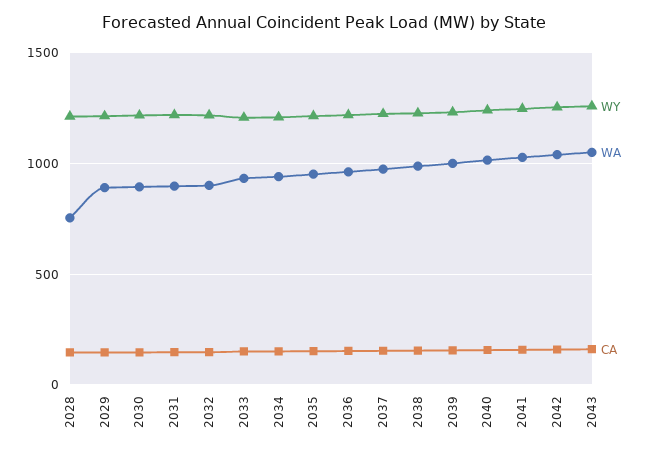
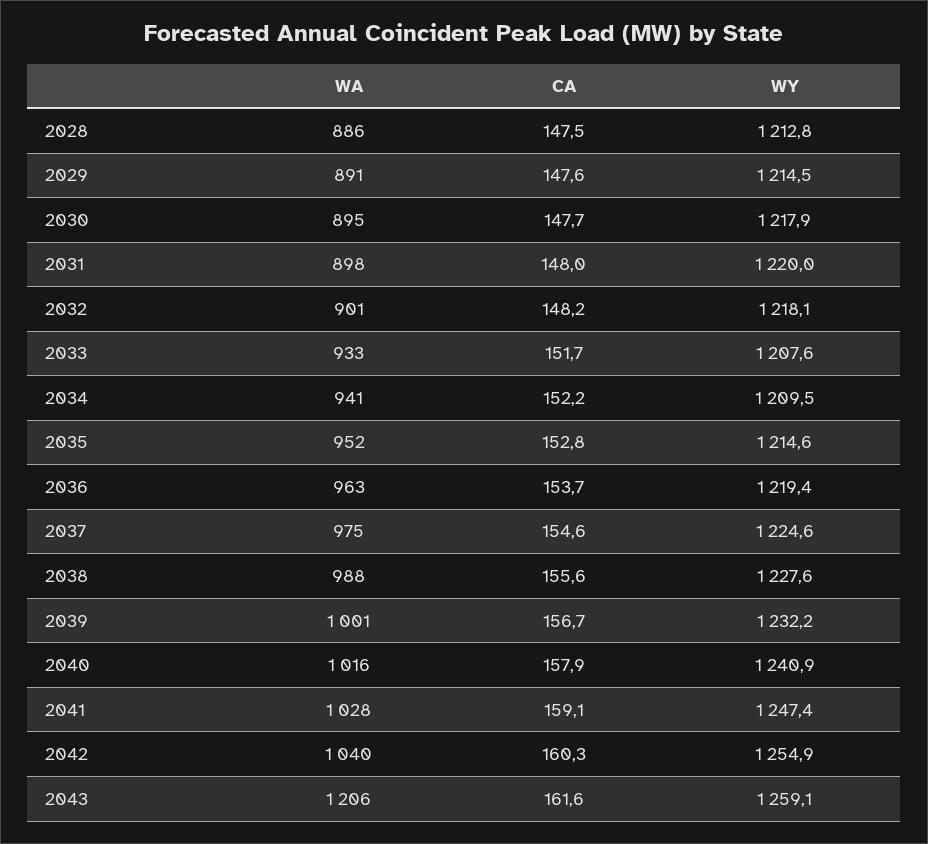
WA, 2028: 750 -> 886
WA, 2043: 1050 -> 1206

